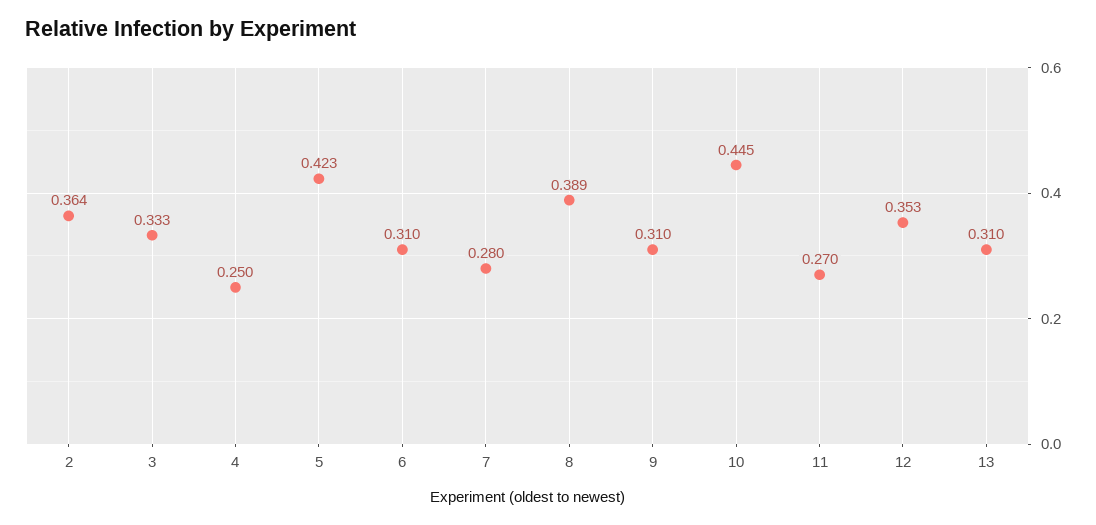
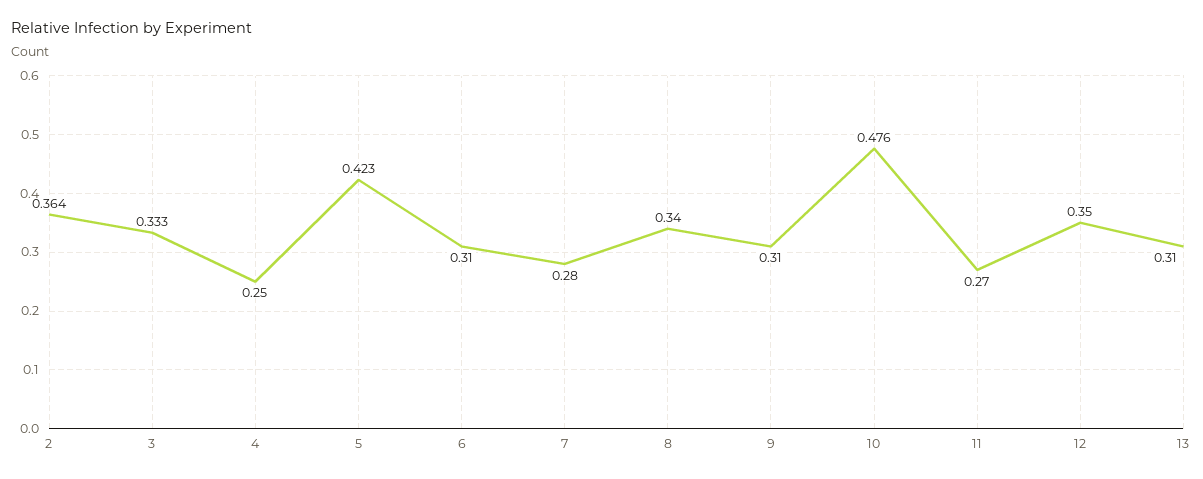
8: 0.389 -> 0.34
10: 0.445 -> 0.476
12: 0.353 -> 0.35

